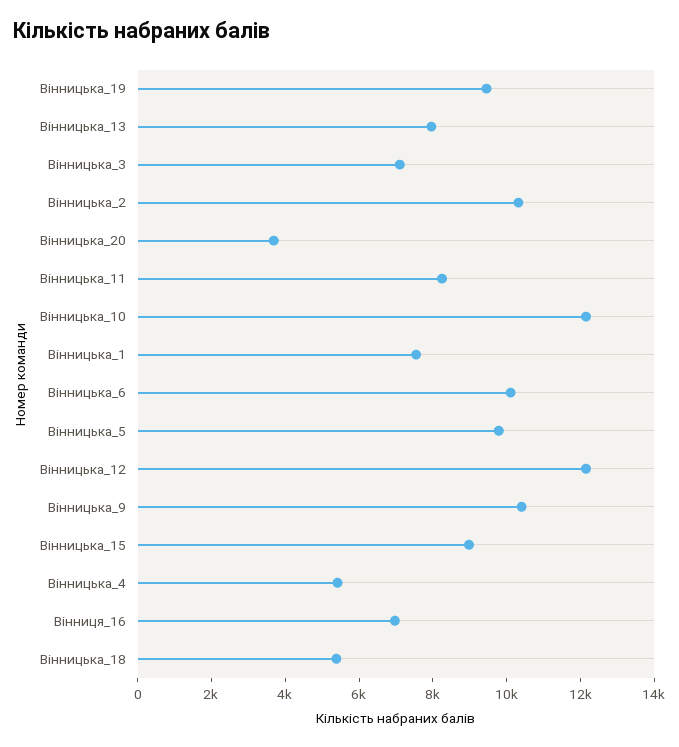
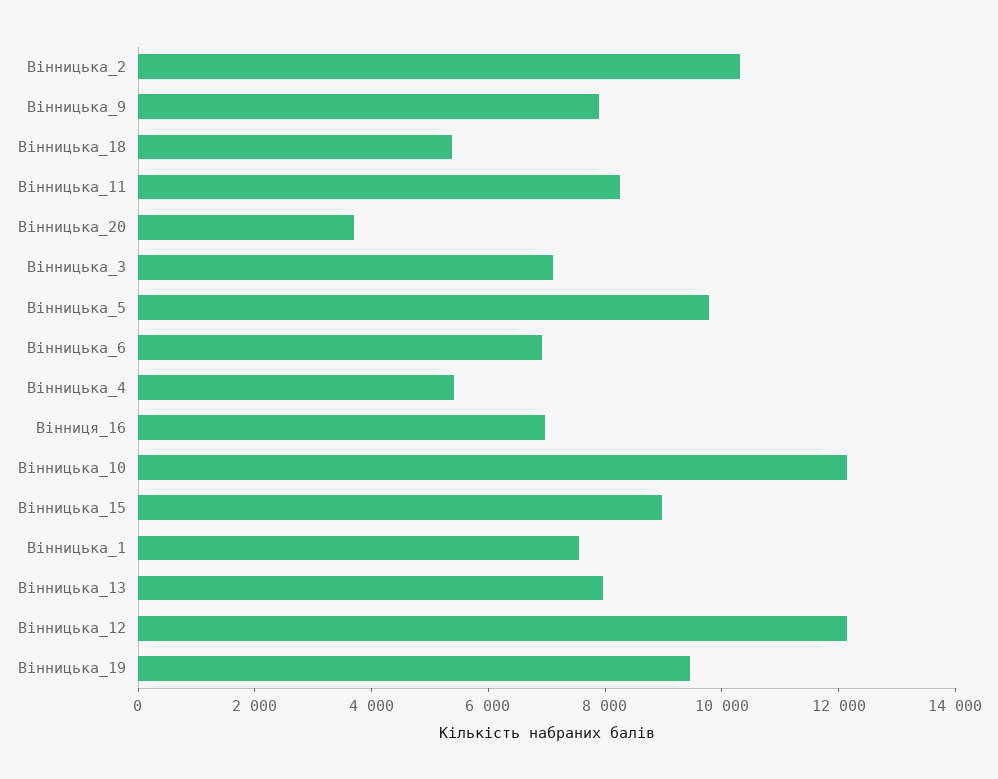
Вінницька_6: 10000 -> 7000
Вінницька_9: 10500 -> 8000

